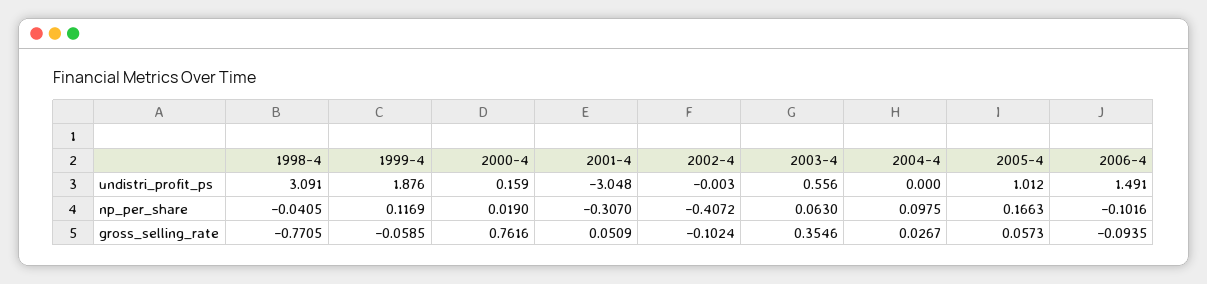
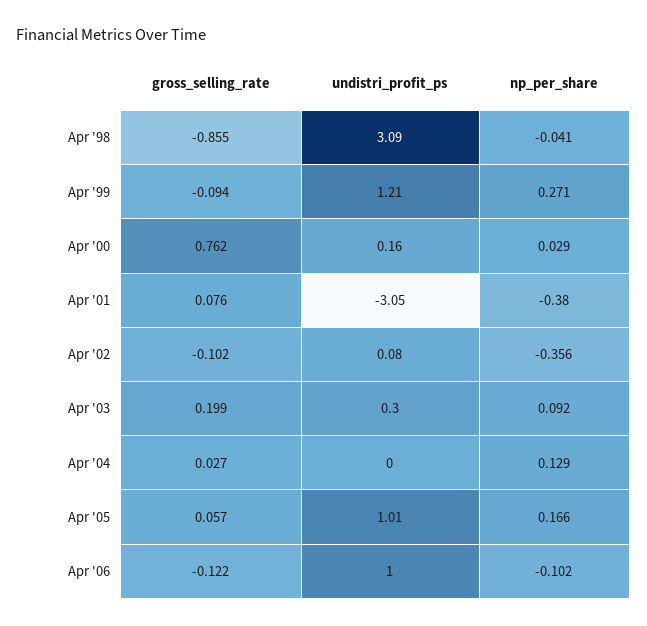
1999-4, undistri_profit_ps: 1.876 -> 1.21
2002-4, undistri_profit_ps: -0.003 -> 0.08
2003-4, undistri_profit_ps: 0.556 -> 0.3
2006-4, undistri_profit_ps: 1.491 -> 1
1999-4, np_per_share: 0.1169 -> 0.271
2000-4, np_per_share: 0.019 -> 0.029
2001-4, np_per_share: -0.307 -> -0.38
2002-4, np_per_share: -0.4072 -> -0.356
2003-4, np_per_share: 0.063 -> 0.092
2004-4, np_per_share: 0.0975 -> 0.129
1998-4, gross_selling_rate: -0.7705 -> -0.855
1999-4, gross_selling_rate: -0.0585 -> -0.094
2001-4, gross_selling_rate: 0.0509 -> 0.076
2003-4, gross_selling_rate: 0.3546 -> 0.199
2006-4, gross_selling_rate: -0.0935 -> -0.122

